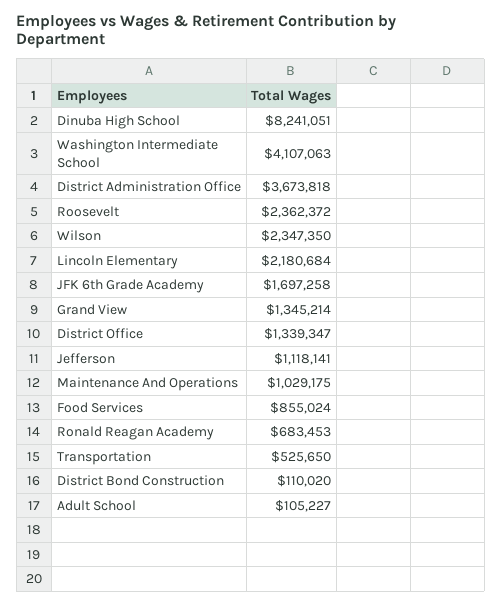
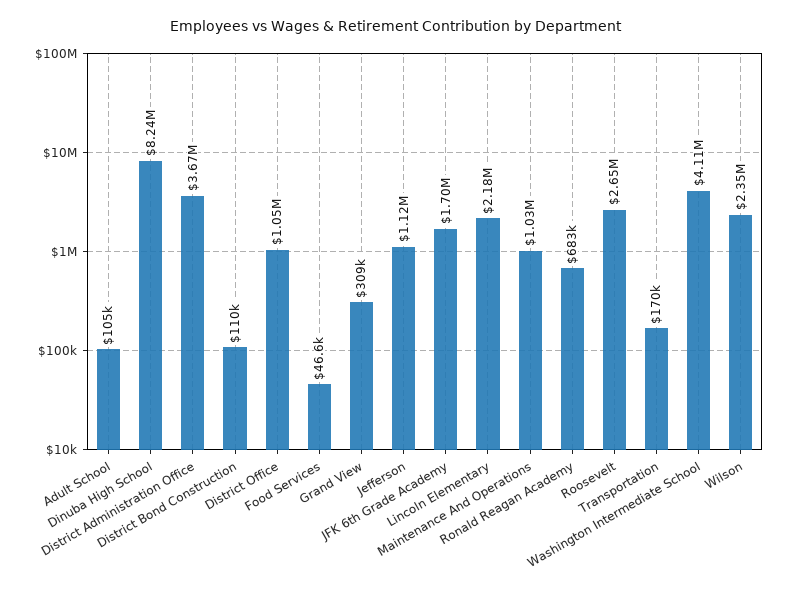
Roosevelt: 2362372 -> 2650000
Grand View: 1345214 -> 309000
District Office: 1339347 -> 1050000
Food Services: 855024 -> 46600
Transportation: 525650 -> 170000

